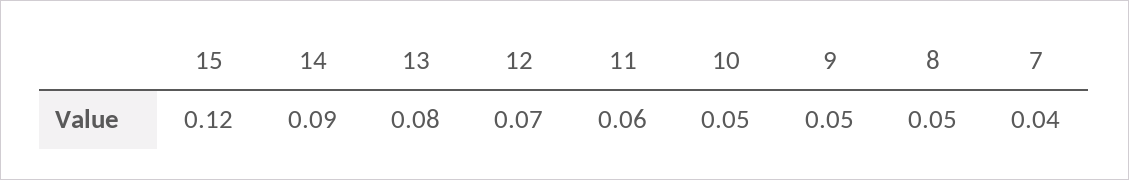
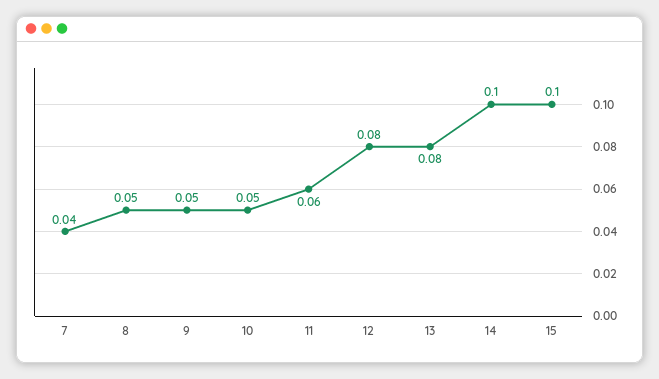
15: 0.12 -> 0.1
14: 0.09 -> 0.1
12: 0.07 -> 0.08

